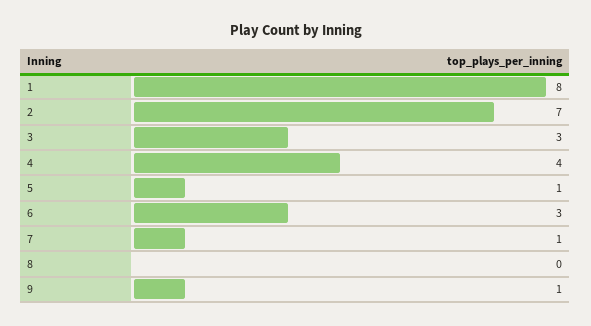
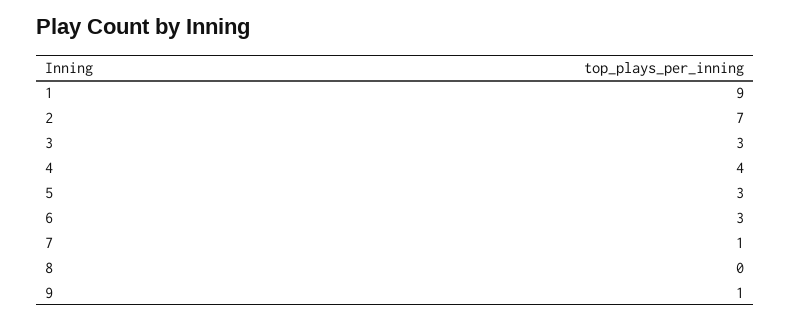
1: 8 -> 9
5: 1 -> 3

